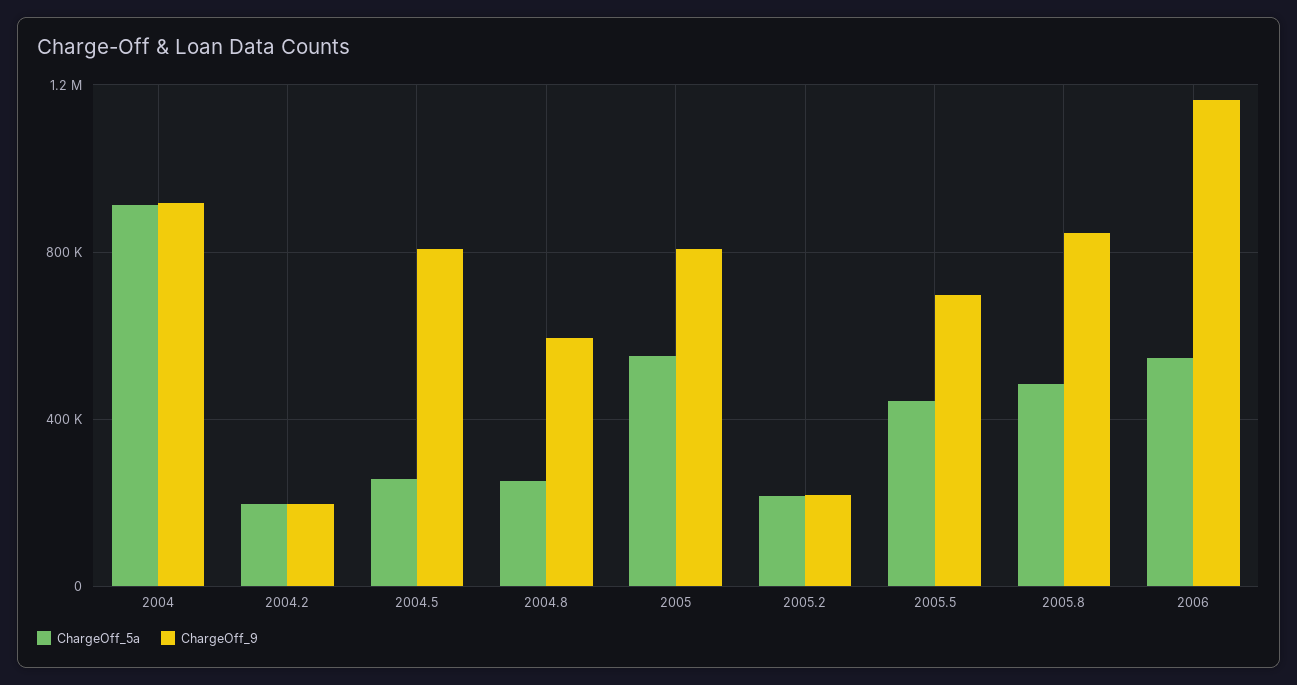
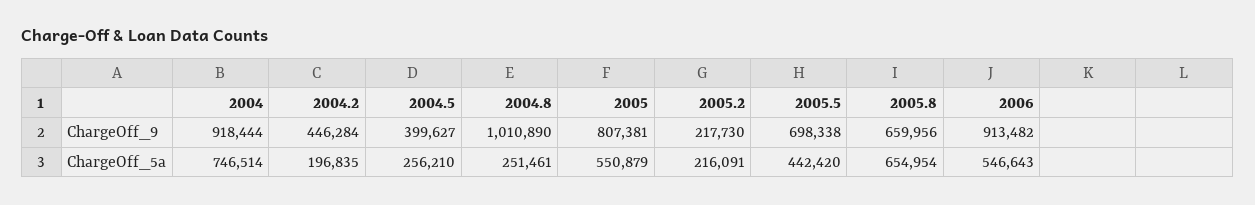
ChargeOff_5a, 2004: 900000 -> 746514
ChargeOff_9, 2004.2: 200000 -> 446284
ChargeOff_9, 2004.5: 800000 -> 399627
ChargeOff_9, 2004.8: 600000 -> 1010890
ChargeOff_5a, 2005.8: 500000 -> 654954
ChargeOff_9, 2005.8: 850000 -> 659956
ChargeOff_9, 2006: 1150000 -> 913482

